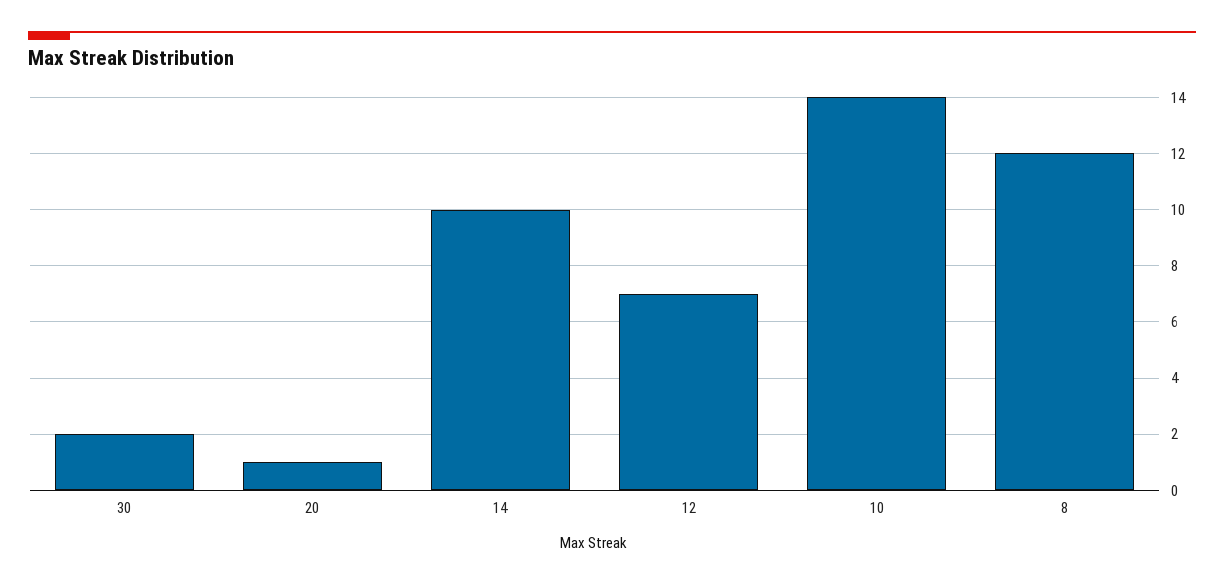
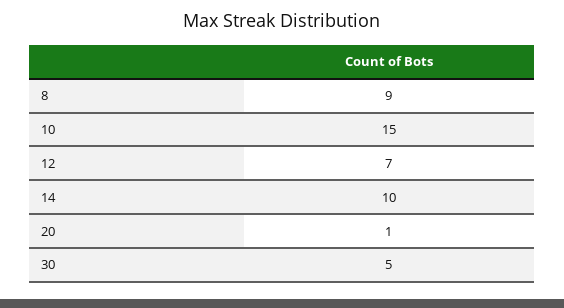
30: 2 -> 5
10: 14 -> 15
8: 12 -> 9

